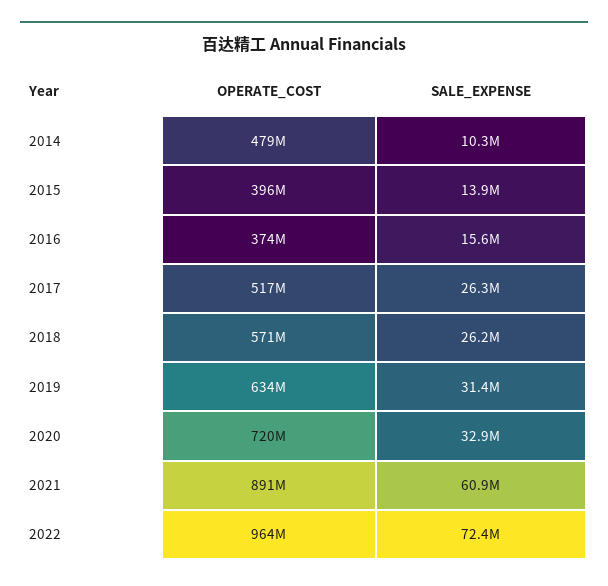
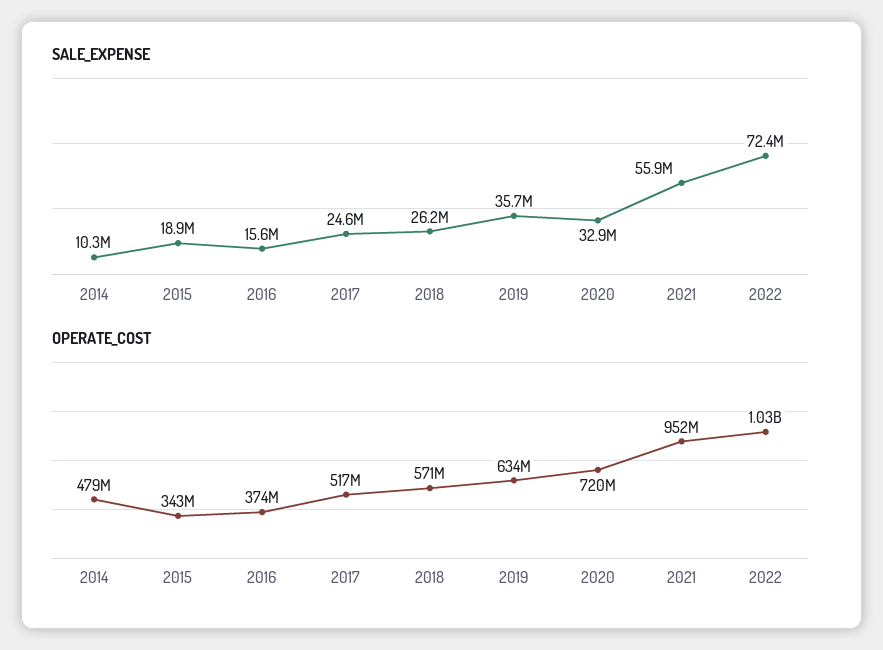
OPERATE_COST, 2015: 396000000 -> 343000000
SALE_EXPENSE, 2015: 13900000 -> 18900000
SALE_EXPENSE, 2017: 26300000 -> 24600000
SALE_EXPENSE, 2019: 31400000 -> 35700000
OPERATE_COST, 2021: 891000000 -> 952000000
SALE_EXPENSE, 2021: 60900000 -> 55900000
OPERATE_COST, 2022: 964000000 -> 1030000000

